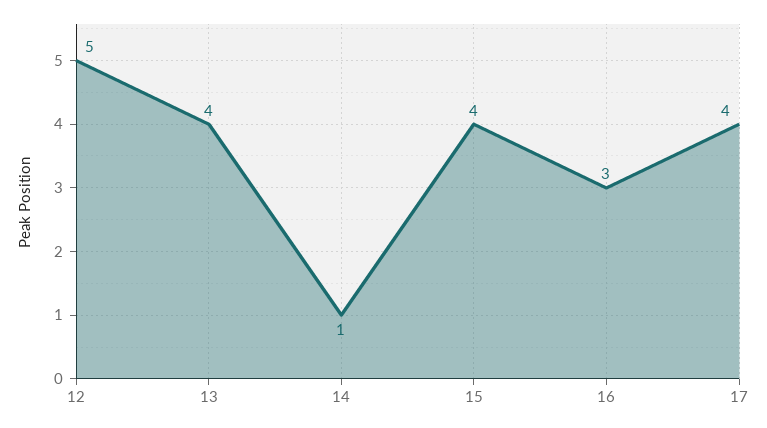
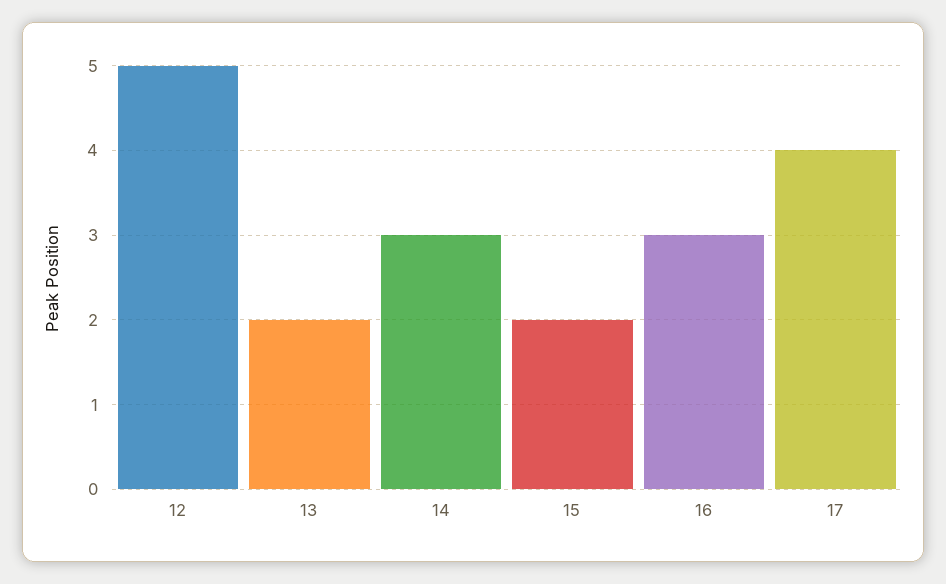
13: 4 -> 2
14: 1 -> 3
15: 4 -> 2

